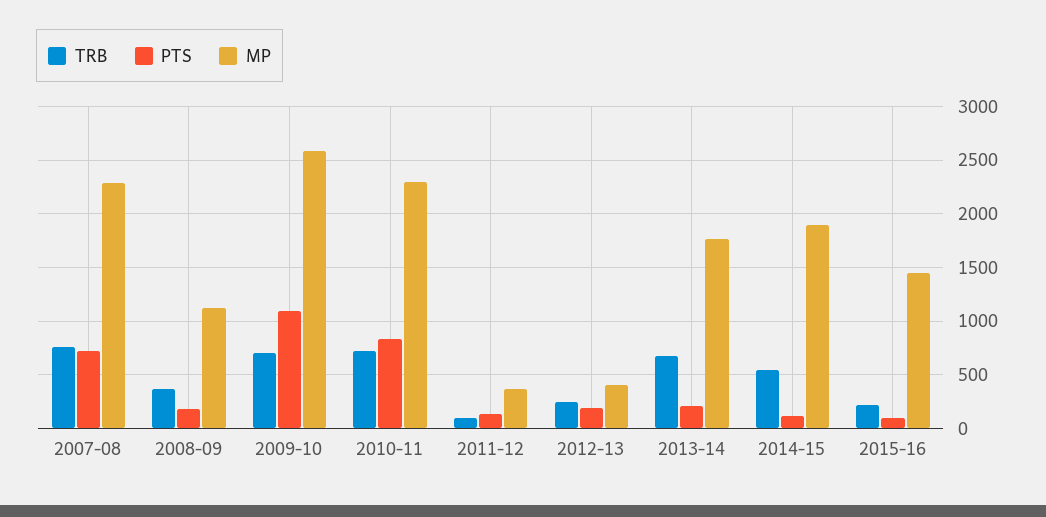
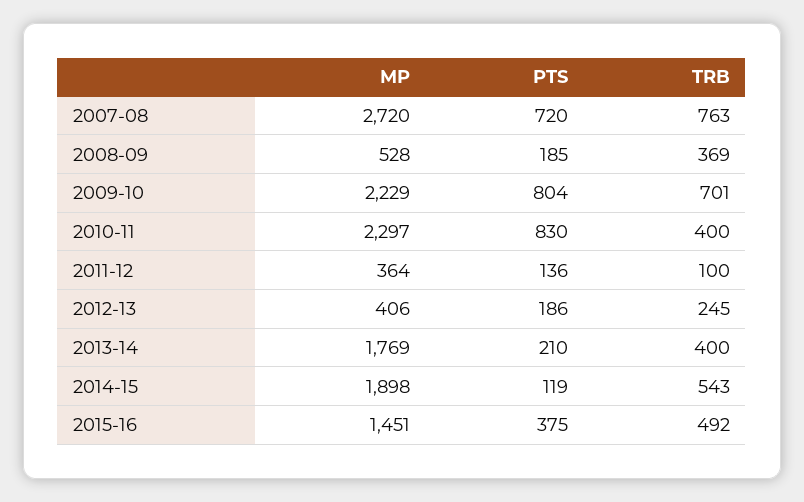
MP, 2007-08: 2300 -> 2720
MP, 2008-09: 1100 -> 528
PTS, 2009-10: 1100 -> 804
MP, 2009-10: 2600 -> 2229
TRB, 2010-11: 700 -> 400
TRB, 2013-14: 700 -> 400
TRB, 2015-16: 200 -> 492
PTS, 2015-16: 100 -> 375

